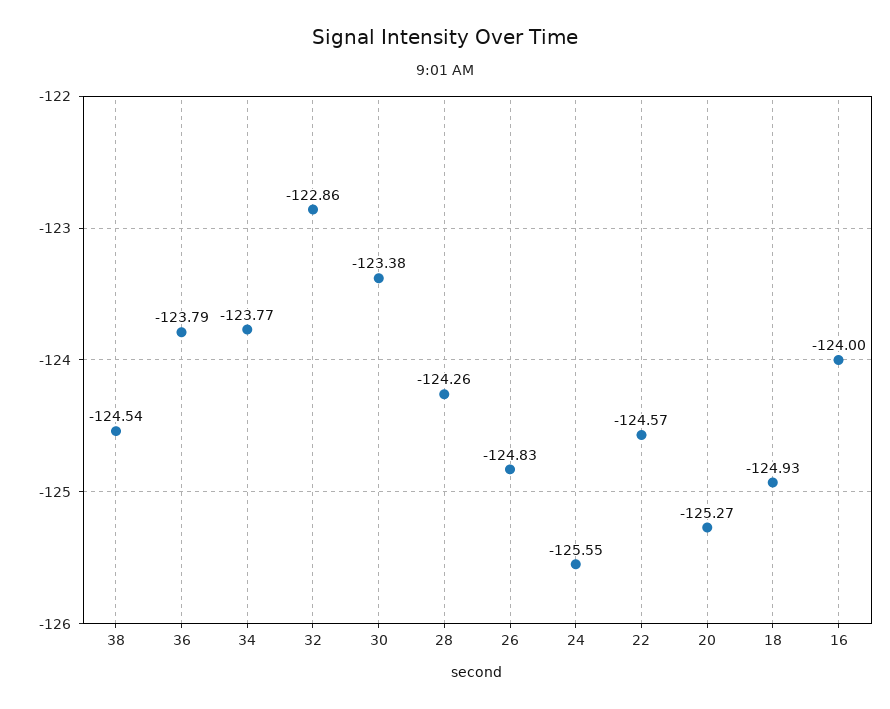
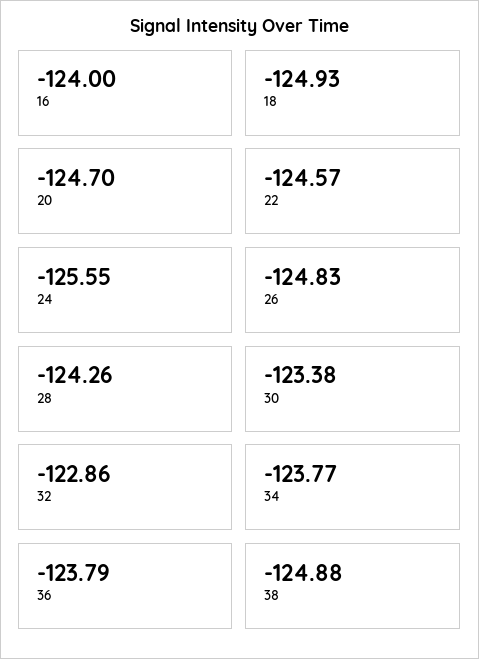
38: -124.54 -> -124.88
20: -125.27 -> -124.7

